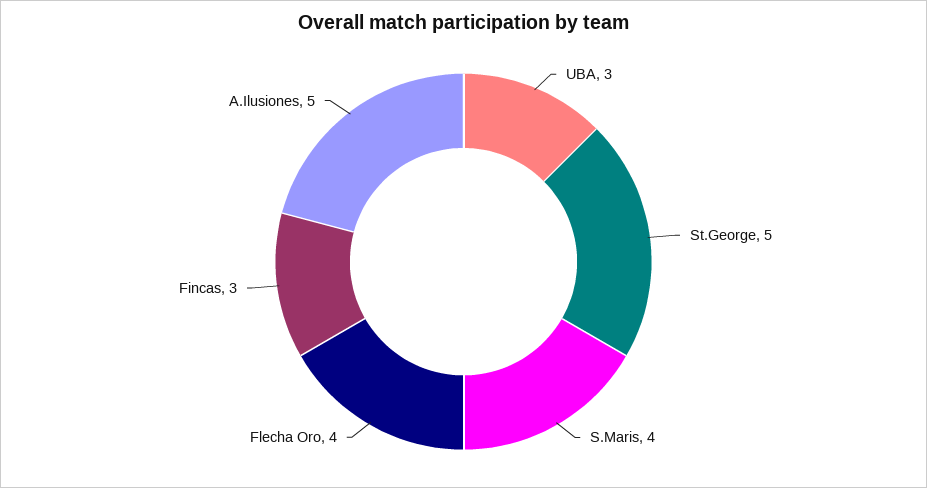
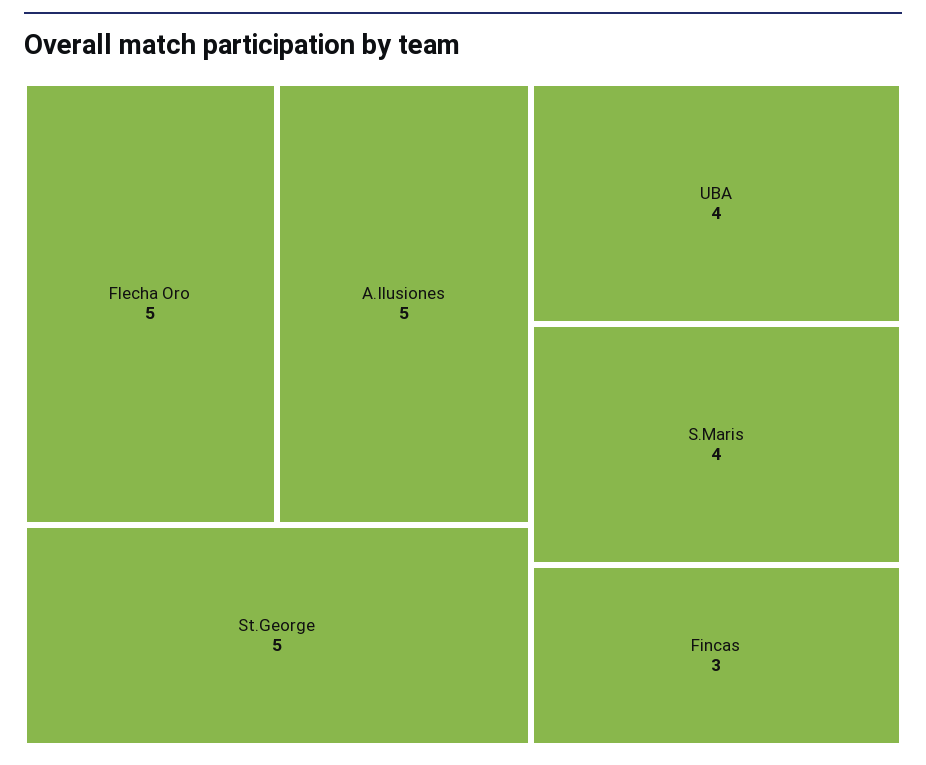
UBA: 3 -> 4
Flecha Oro: 4 -> 5

